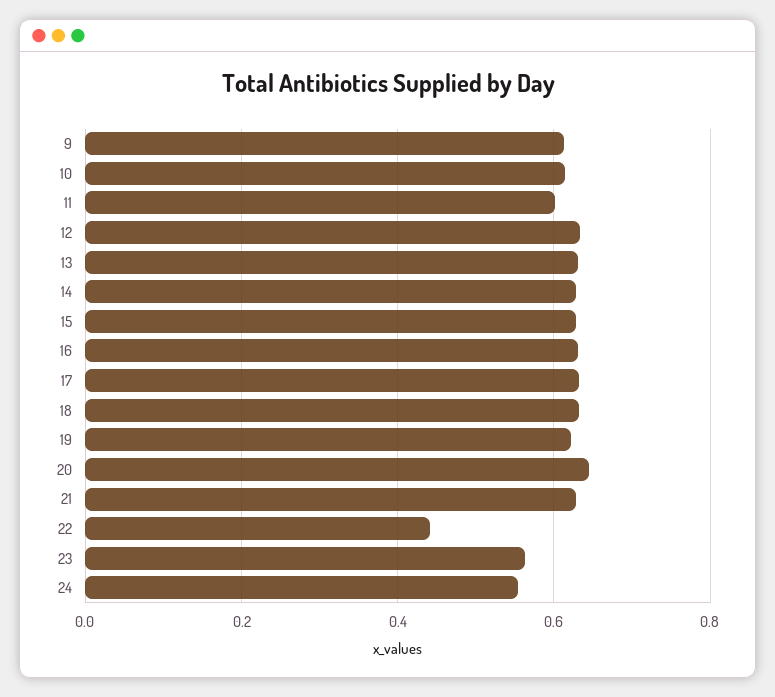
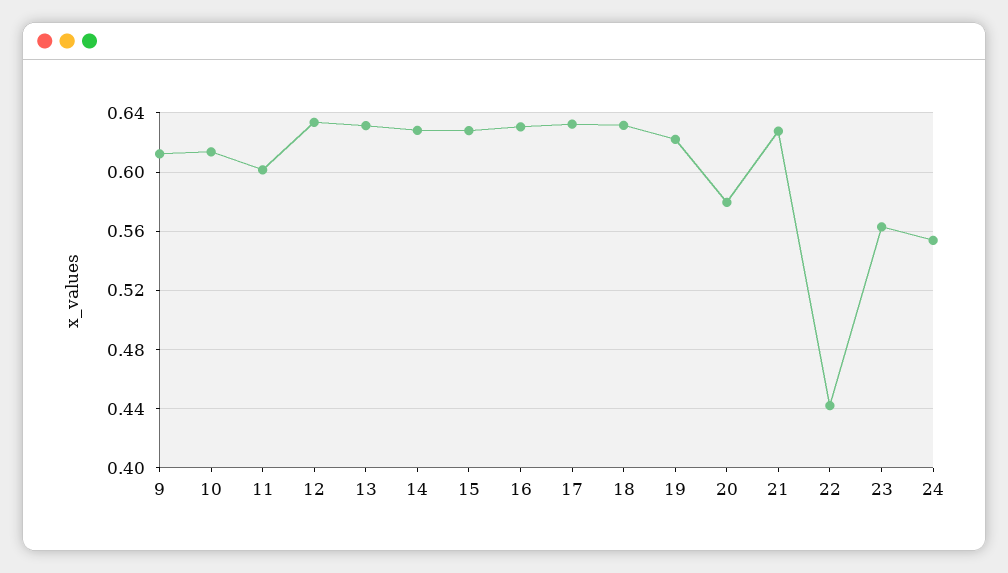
20: 0.64 -> 0.58

